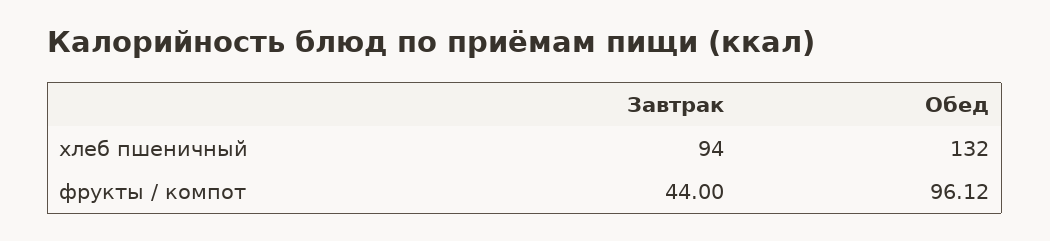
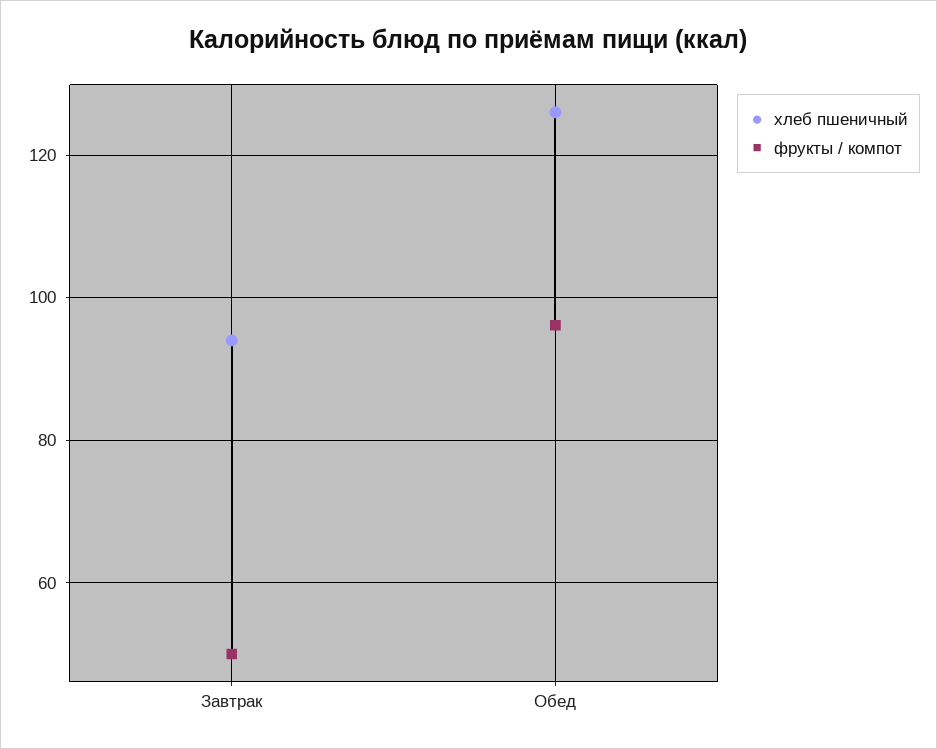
хлеб пшеничный, Обед: 132 -> 126
фрукты / компот, Завтрак: 44 -> 50

